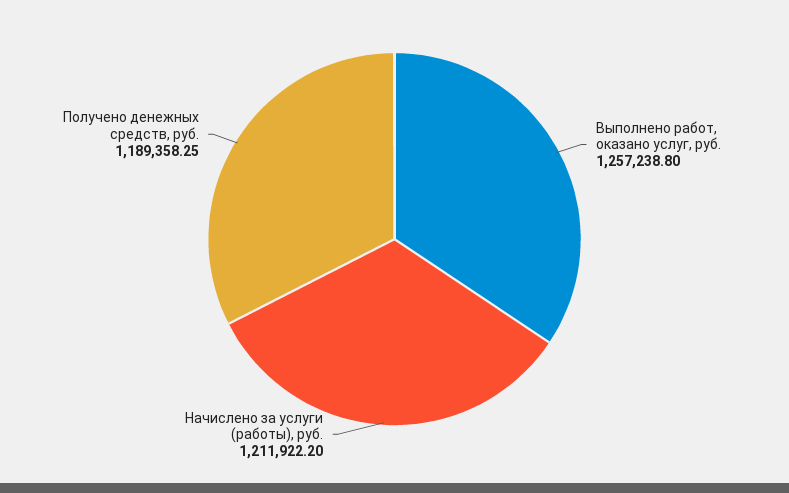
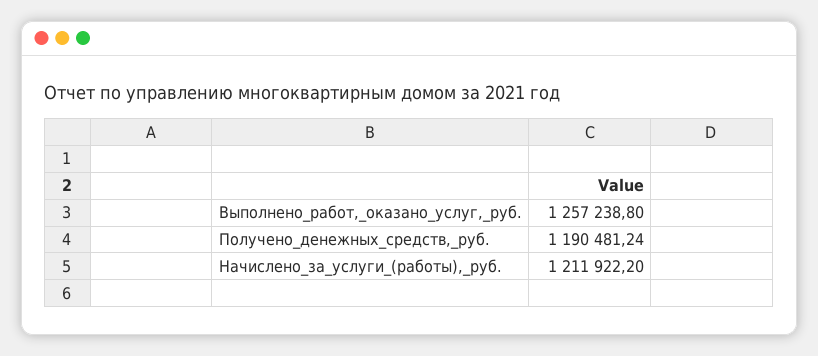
Получено денежных средств, руб.: 1189358.25 -> 1190481.24

